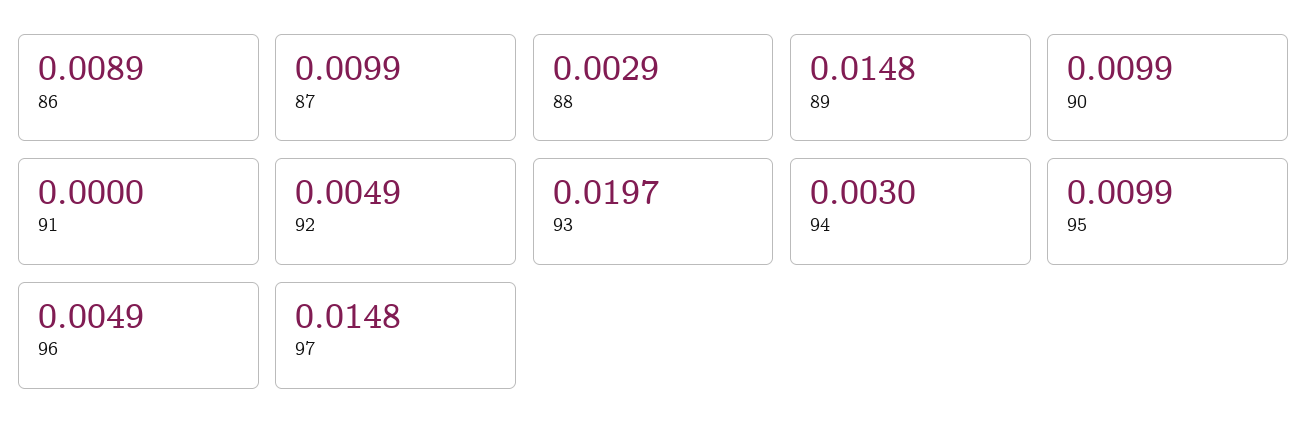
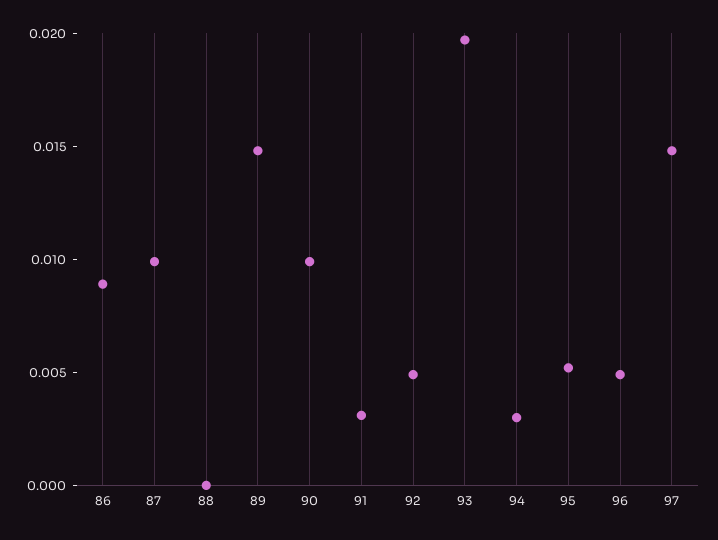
88: 0.0029 -> 0
91: 0 -> 0.003
95: 0.0099 -> 0.005

